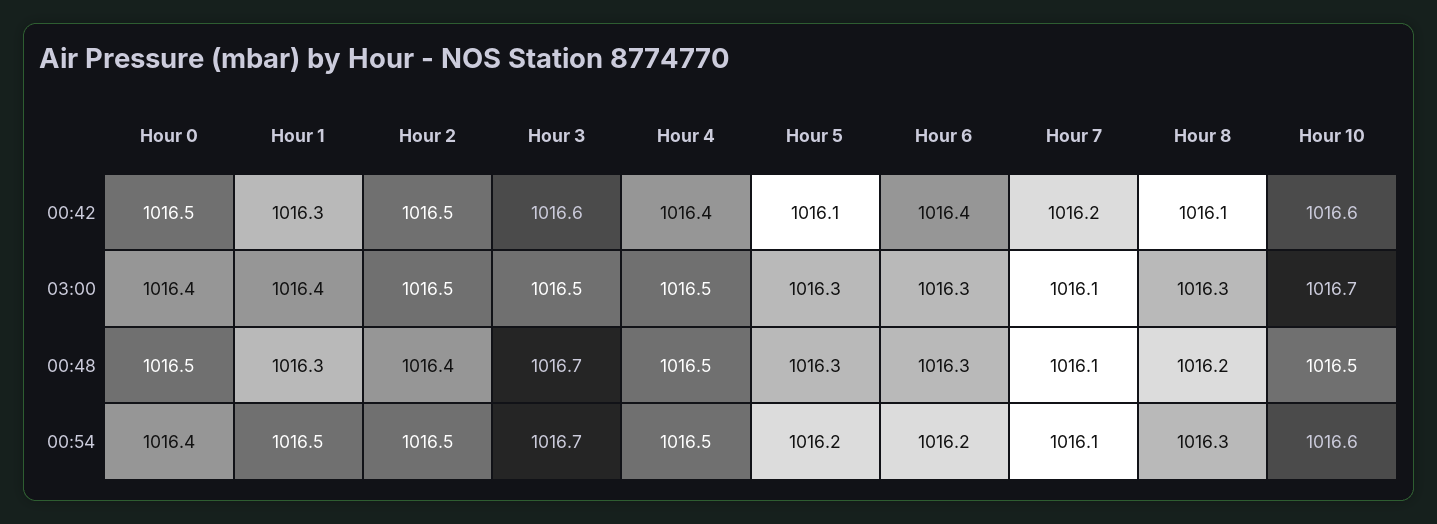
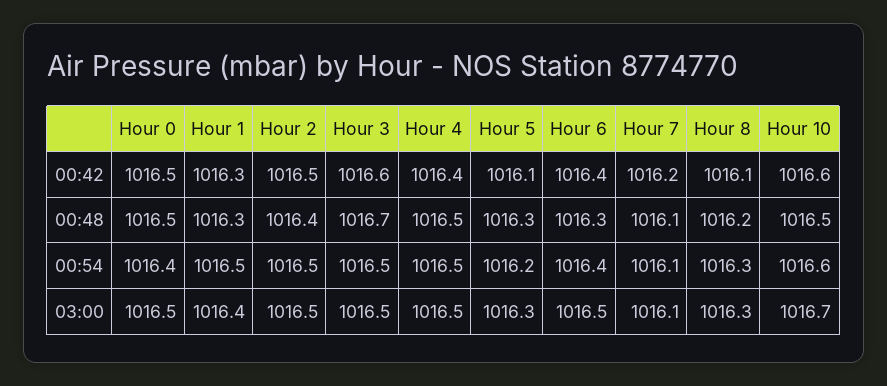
Hour 0, 03:00: 1016.4 -> 1016.5
Hour 6, 03:00: 1016.3 -> 1016.5
Hour 3, 00:54: 1016.7 -> 1016.5
Hour 6, 00:54: 1016.2 -> 1016.4

